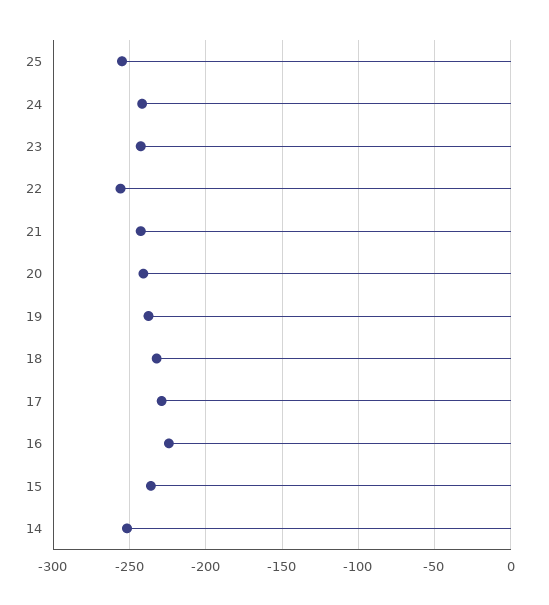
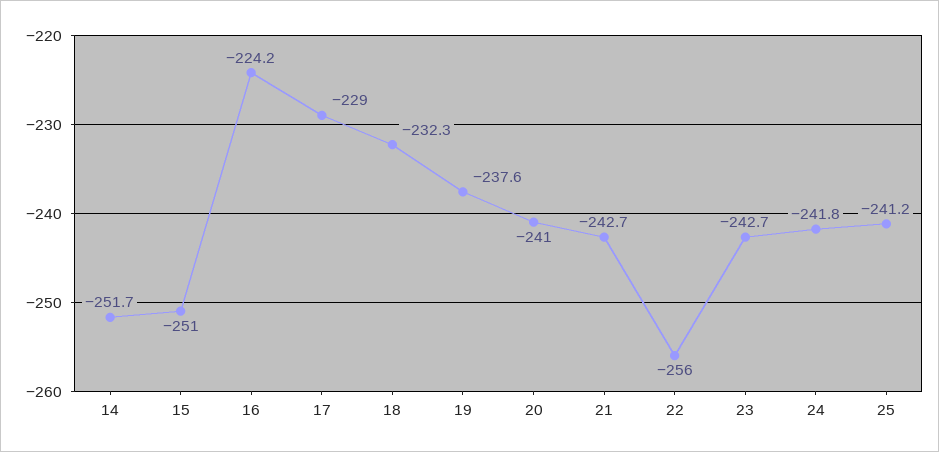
25: -255 -> -241.2
15: -235 -> -251

